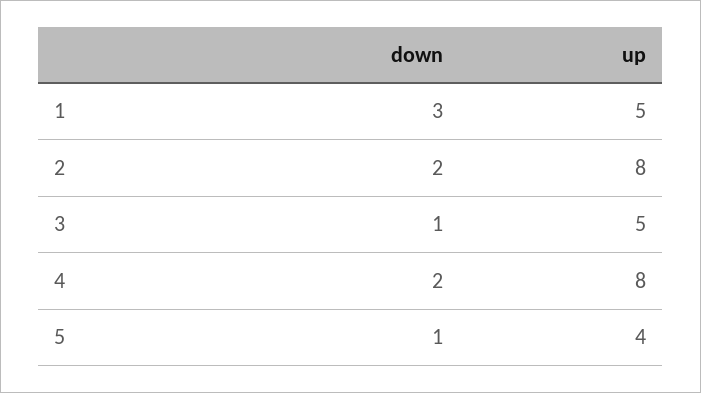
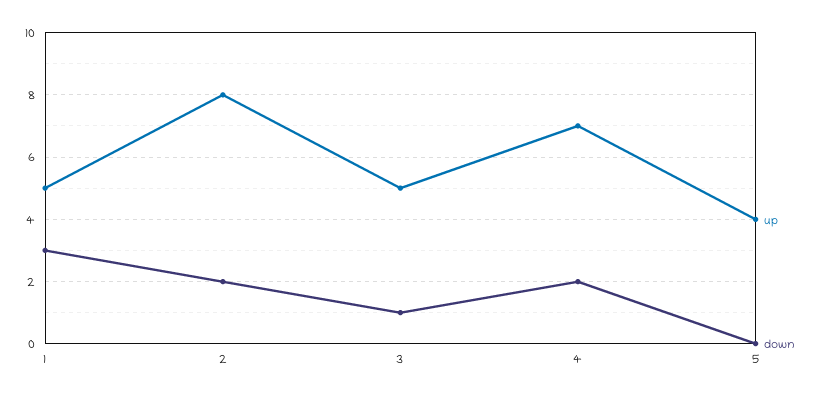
up, 4: 8 -> 7
down, 5: 1 -> 0

